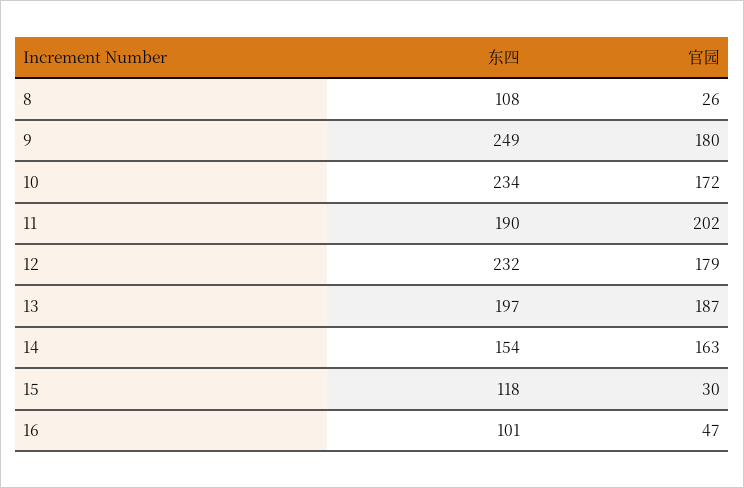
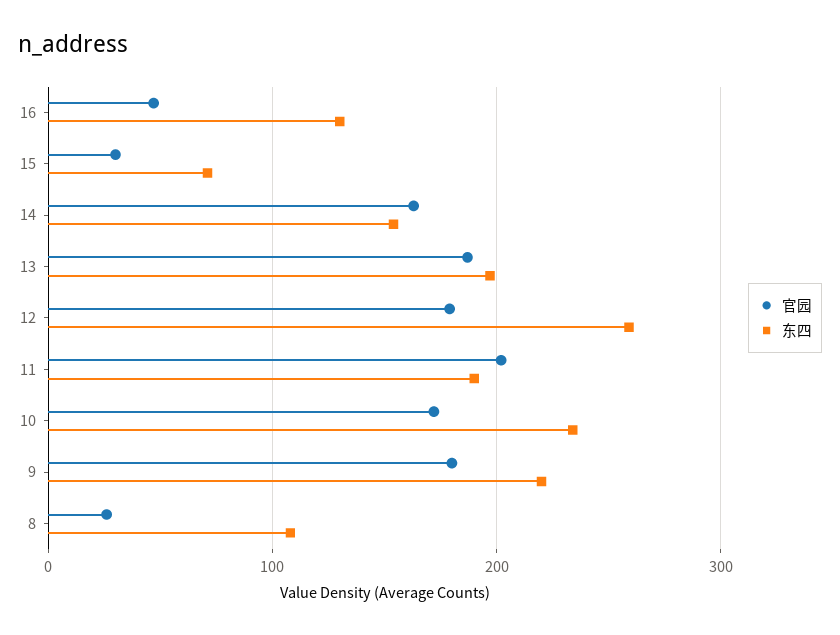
东四, 9: 249 -> 220
东四, 12: 232 -> 260
东四, 15: 118 -> 70
东四, 16: 101 -> 130

